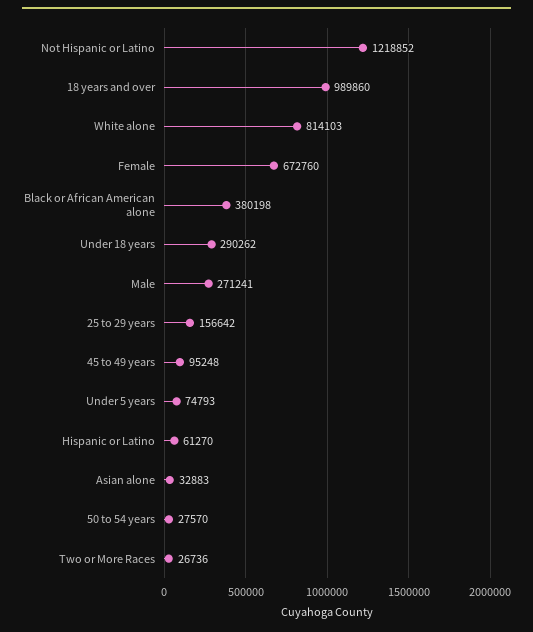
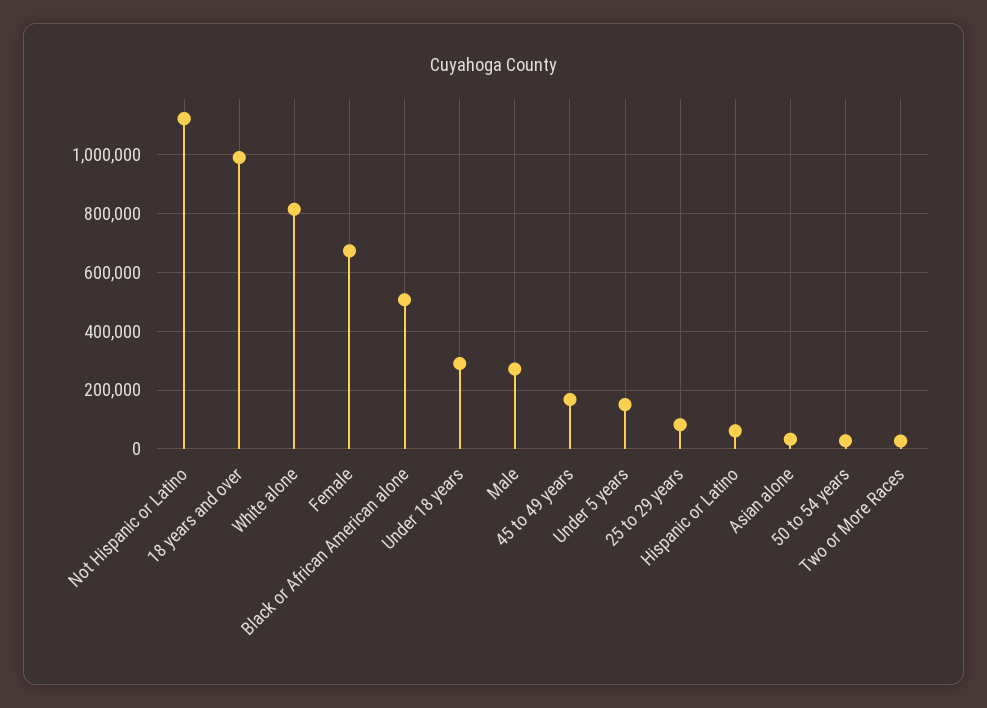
Not Hispanic or Latino: 1218852 -> 1125000
Black or African American alone: 380198 -> 500000
25 to 29 years: 156642 -> 75000
45 to 49 years: 95248 -> 175000
Under 5 years: 74793 -> 150000

